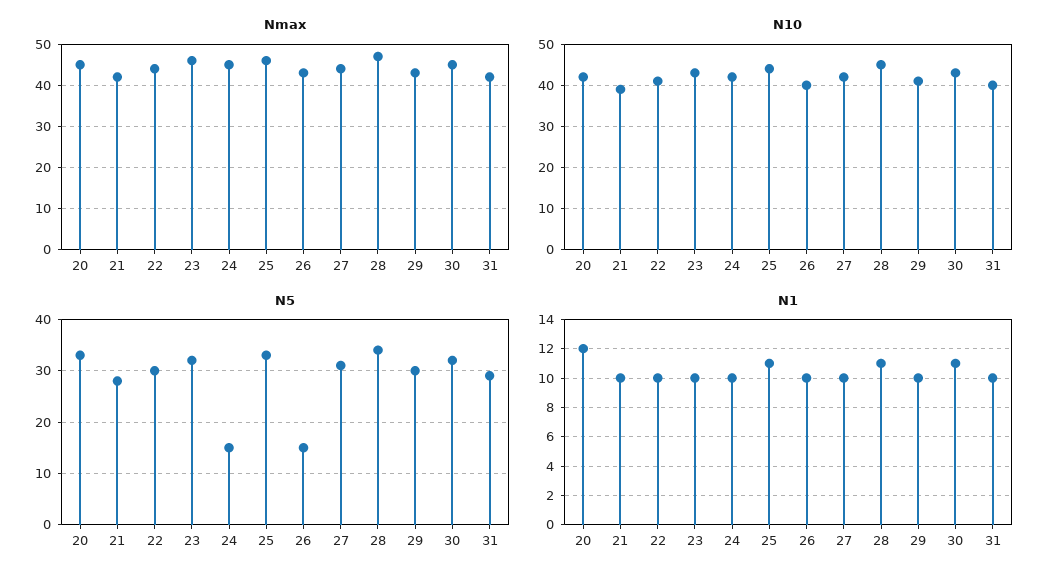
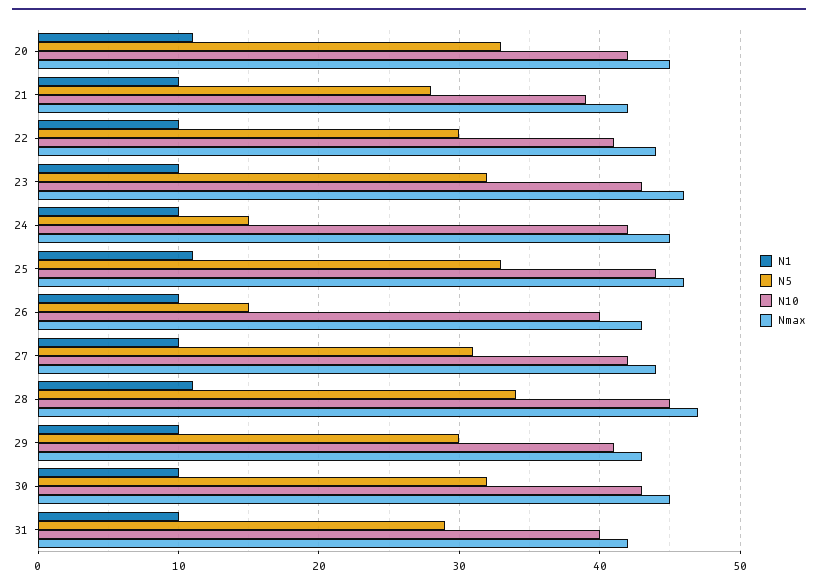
N1, 20: 12 -> 11
N1, 30: 11 -> 10

